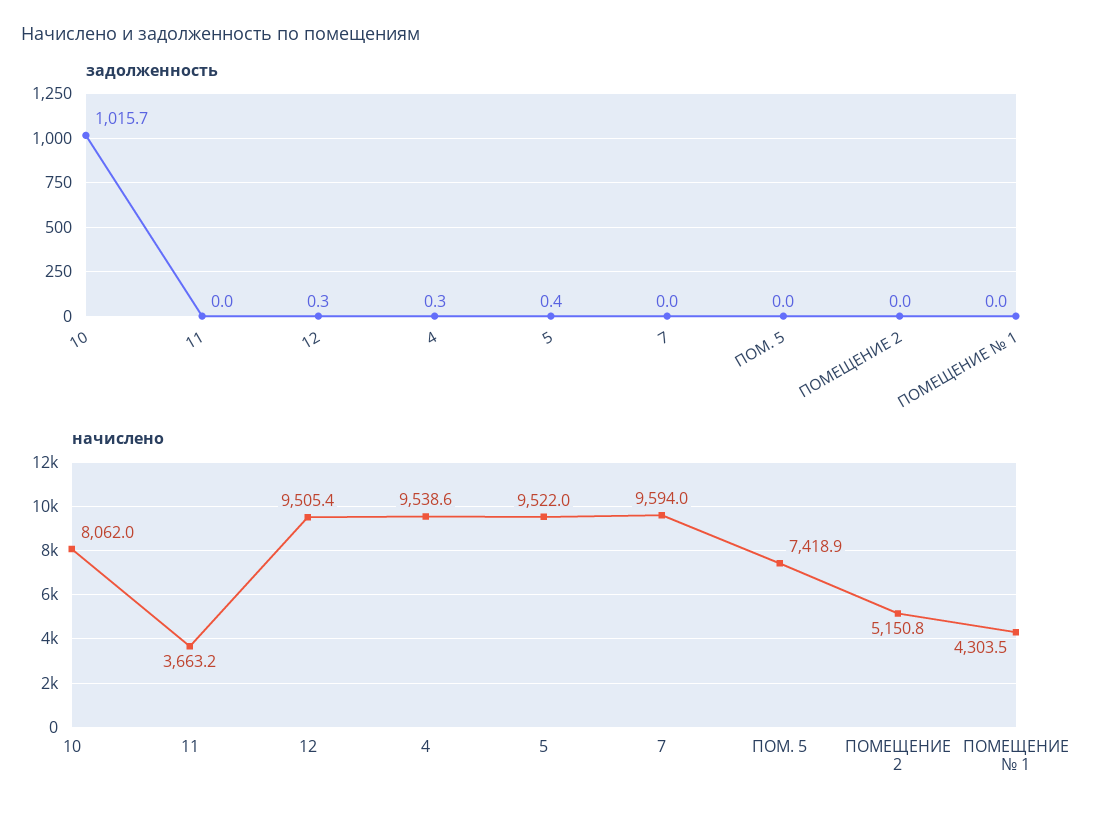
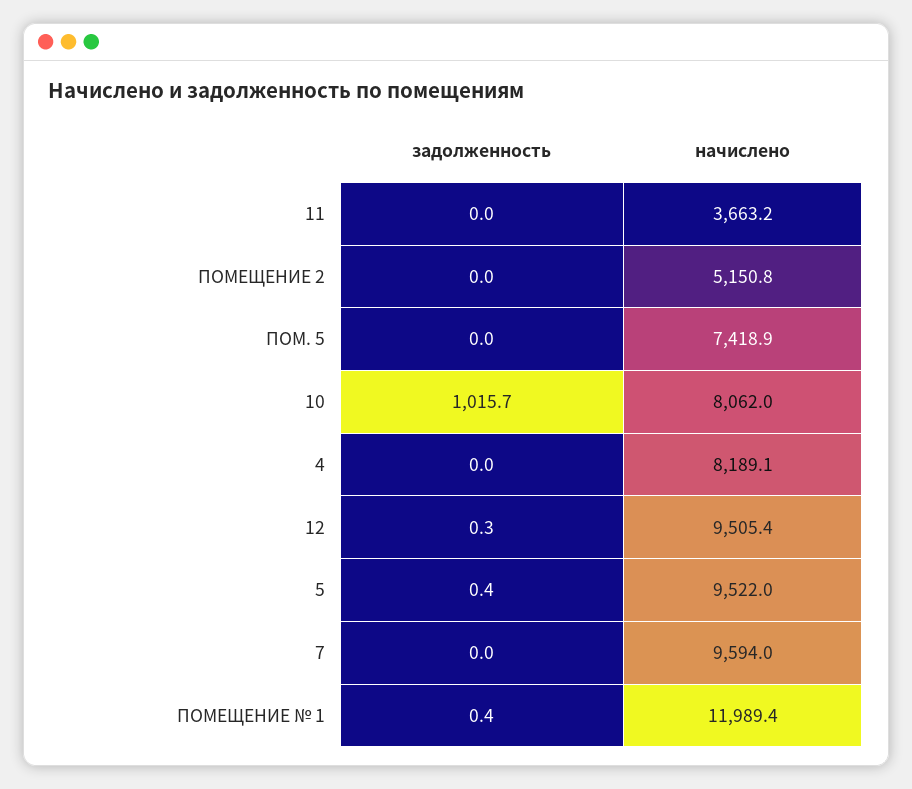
задолженность, 4: 0.3 -> 0
задолженность, ПОМЕЩЕНИЕ № 1: 0 -> 0.4
начислено, 4: 9538.6 -> 8189.1
начислено, ПОМЕЩЕНИЕ № 1: 4303.5 -> 11989.4

